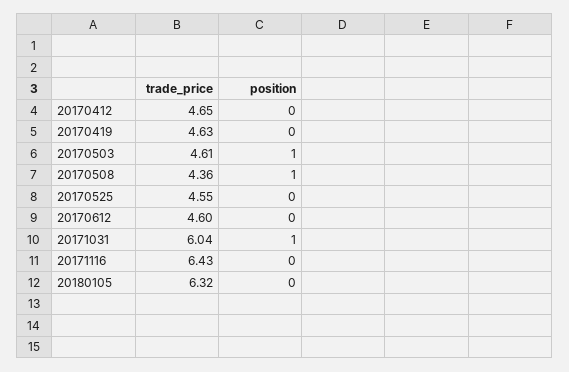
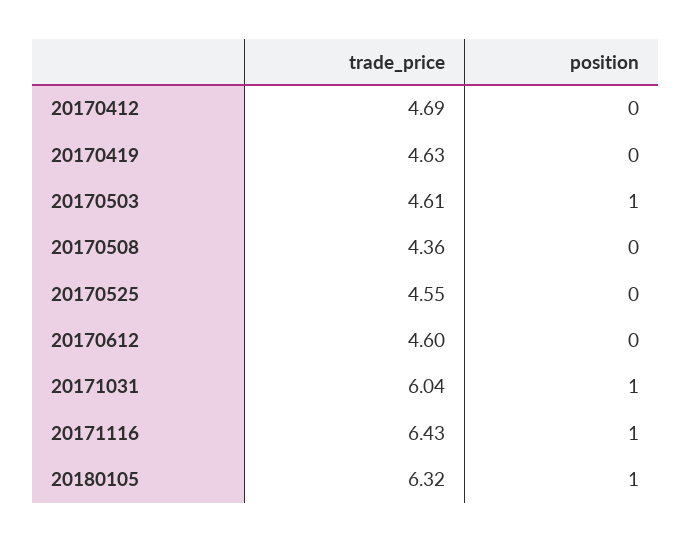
trade_price, 20170412: 4.65 -> 4.69
position, 20170508: 1 -> 0
position, 20171116: 0 -> 1
position, 20180105: 0 -> 1

